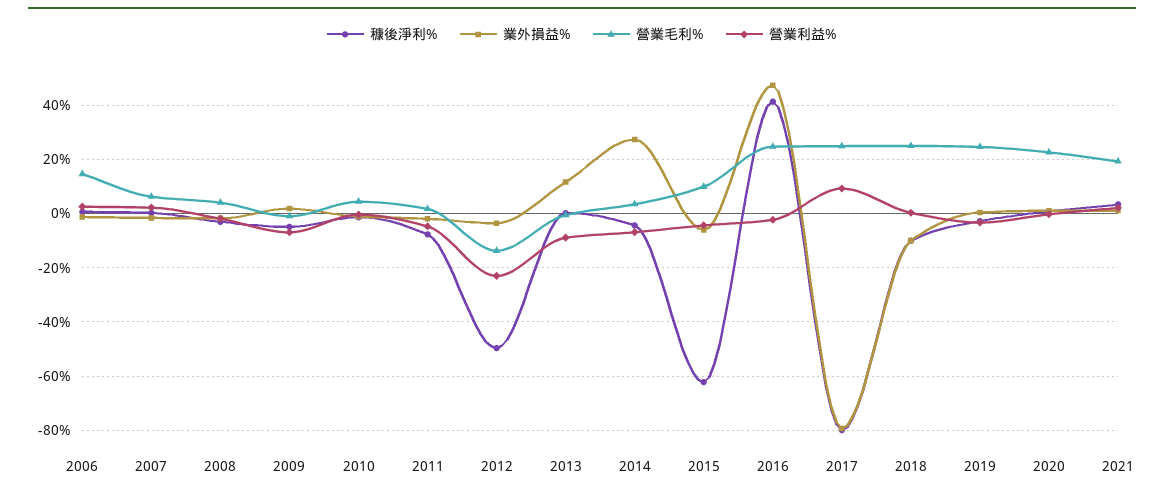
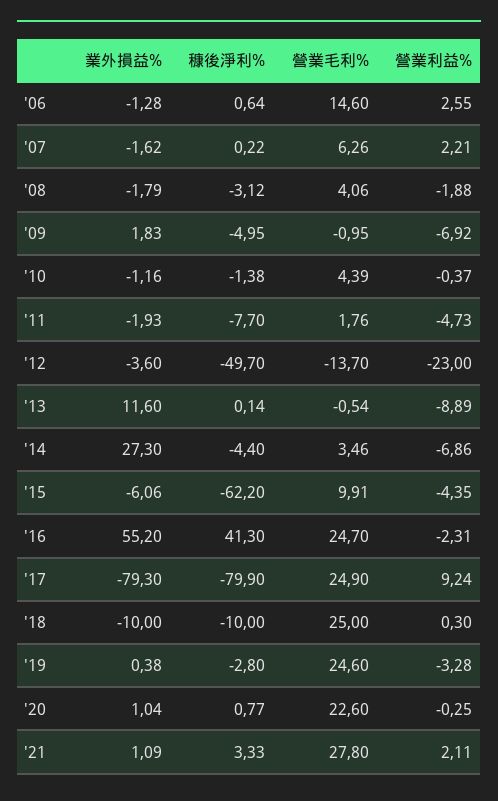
業外損益%, 2016: 47.5 -> 55.2
營業毛利%, 2021: 20 -> 27.8

